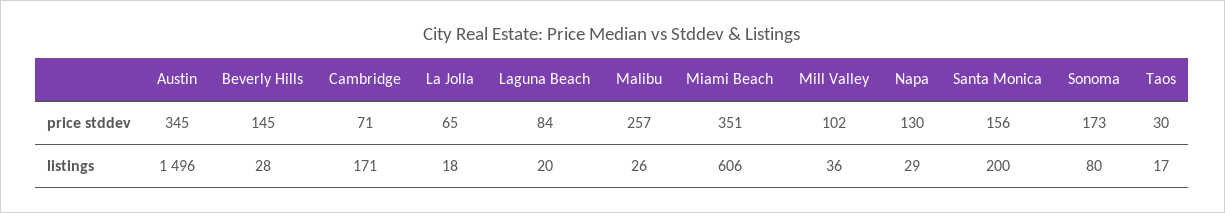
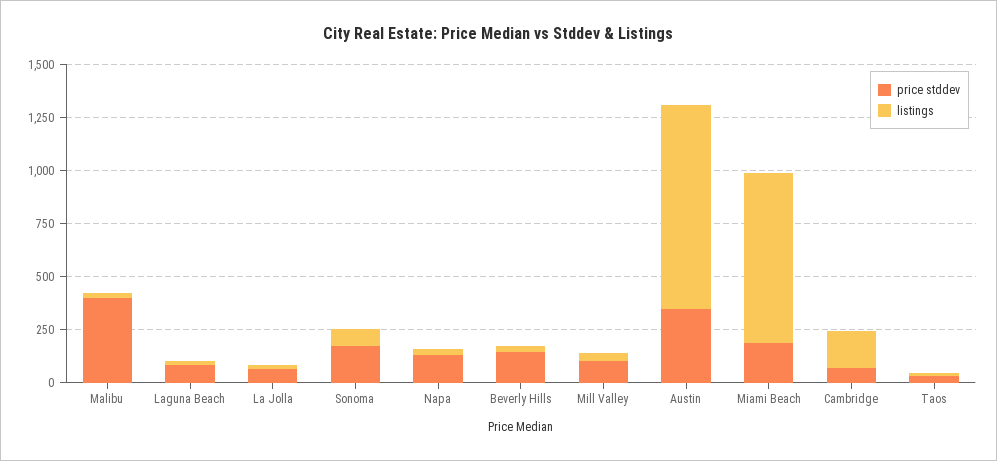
price stddev, Malibu: 257 -> 400
price stddev, Miami Beach: 351 -> 200
price stddev, Santa Monica: 156 -> none
listings, Austin: 1496 -> 950
listings, Miami Beach: 606 -> 800
listings, Santa Monica: 200 -> none

